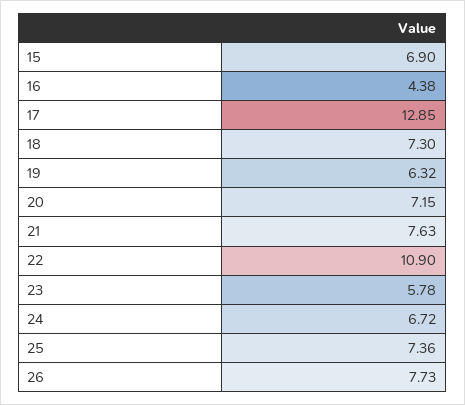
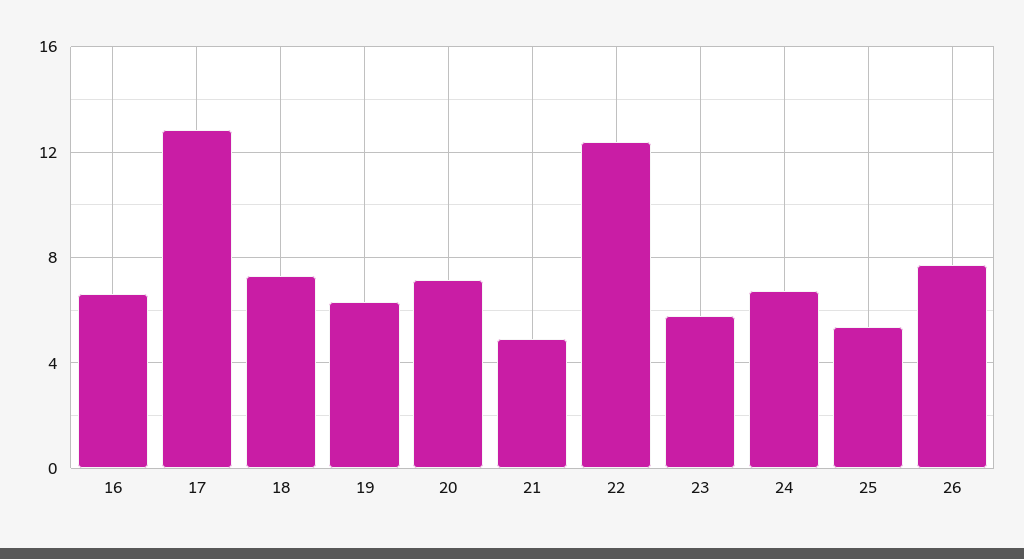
15: 6.9 -> none
16: 4.38 -> 6.5
21: 7.63 -> 5
22: 10.9 -> 12.5
25: 7.36 -> 5.5

